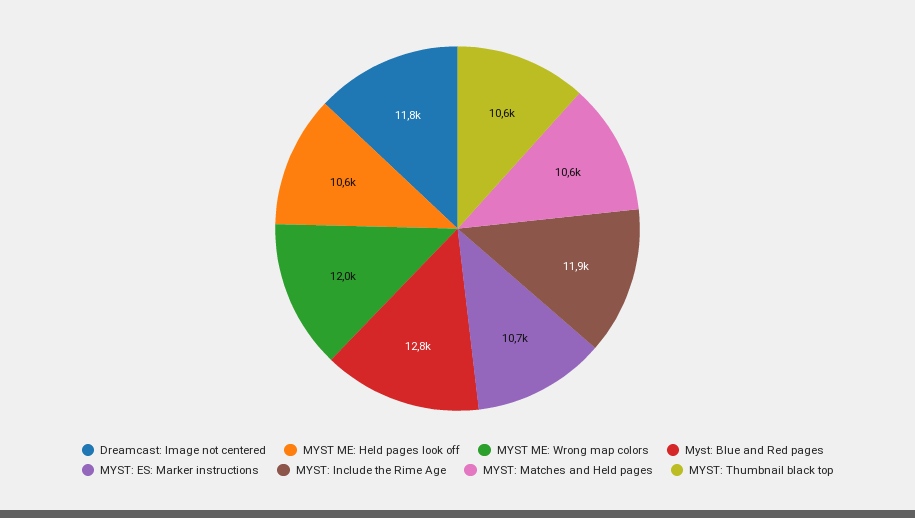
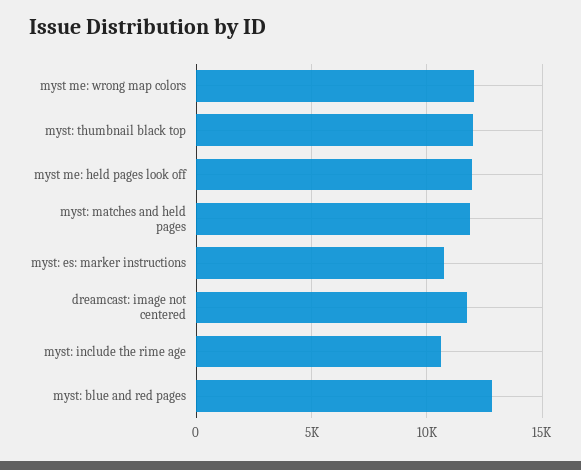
MYST ME: Held pages look off: 10600 -> 12000
MYST: Include the Rime Age: 11900 -> 10500
MYST: Matches and Held pages: 10600 -> 12000
MYST: Thumbnail black top: 10600 -> 12000

